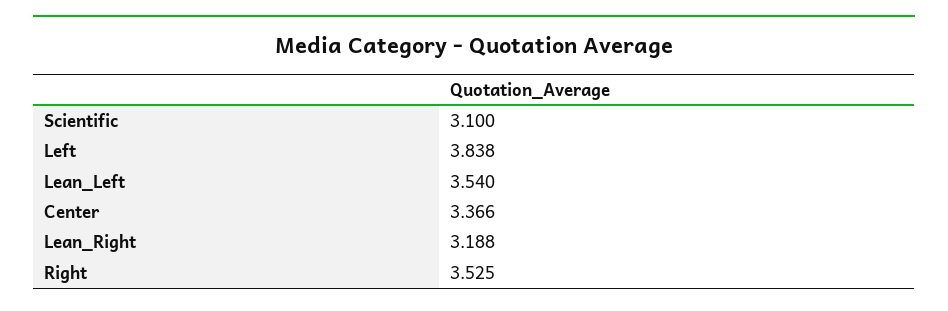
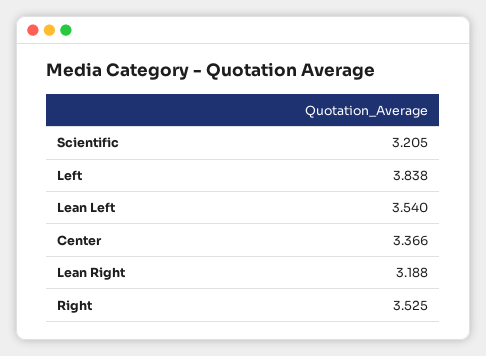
Scientific: 3.1 -> 3.205

